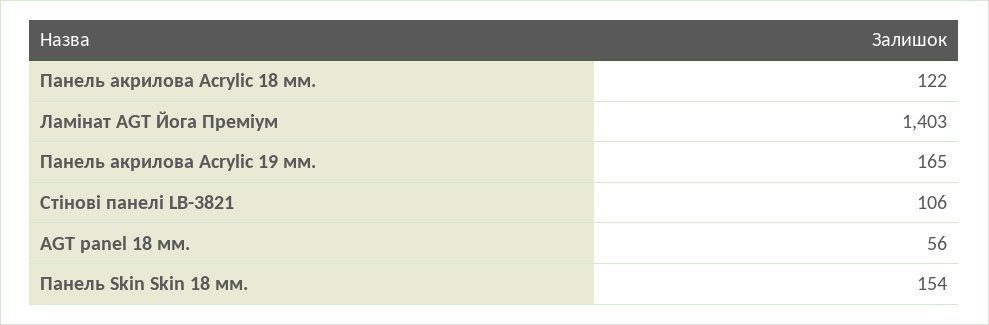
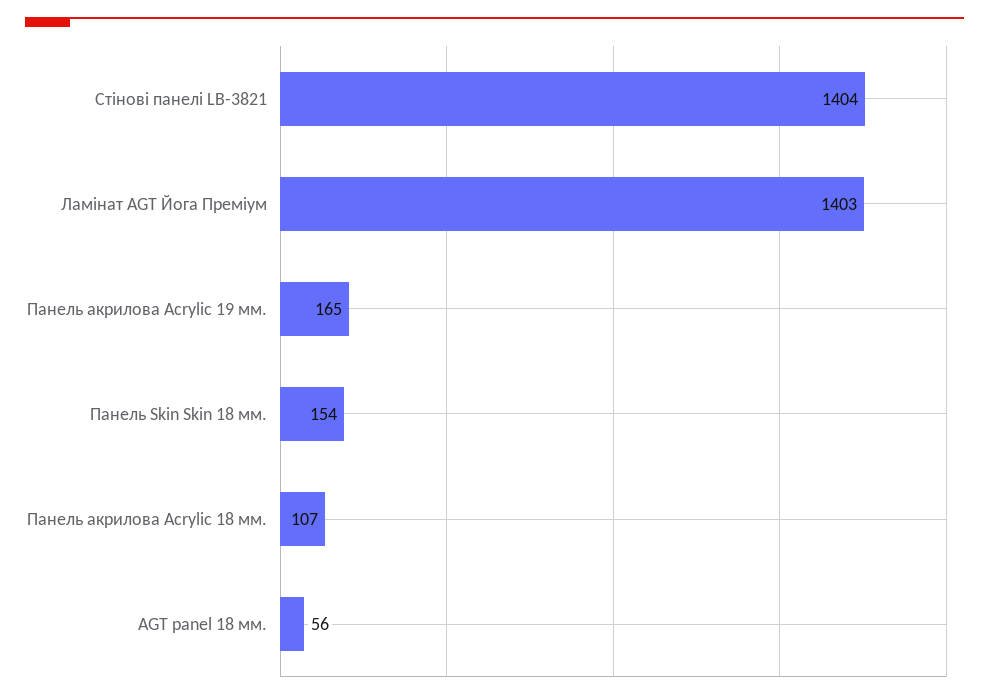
Панель акрилова Acrylic 18 мм.: 122 -> 107
Стінові панелі LB-3821: 106 -> 1404

